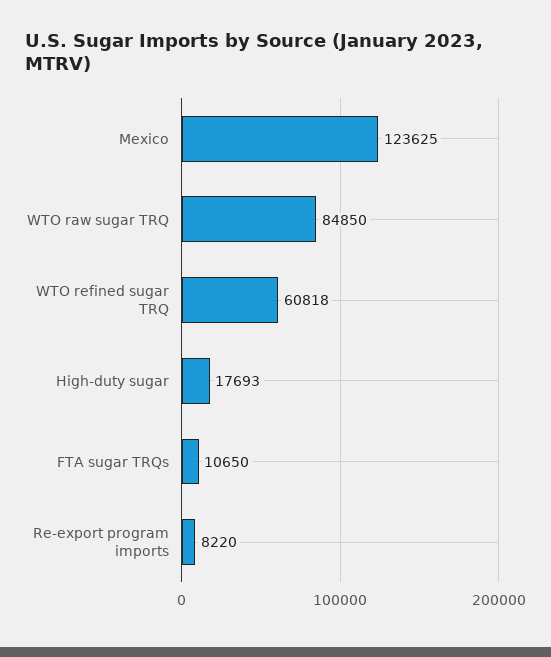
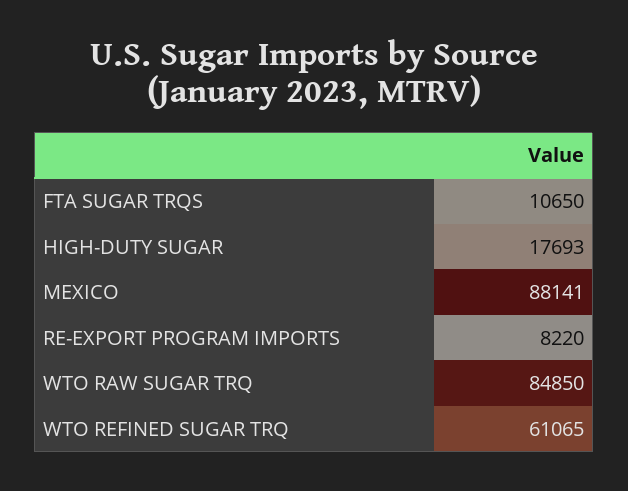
Mexico: 123625 -> 88141
WTO refined sugar TRQ: 60818 -> 61065

